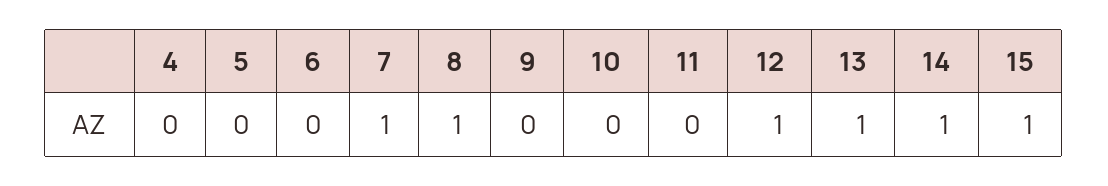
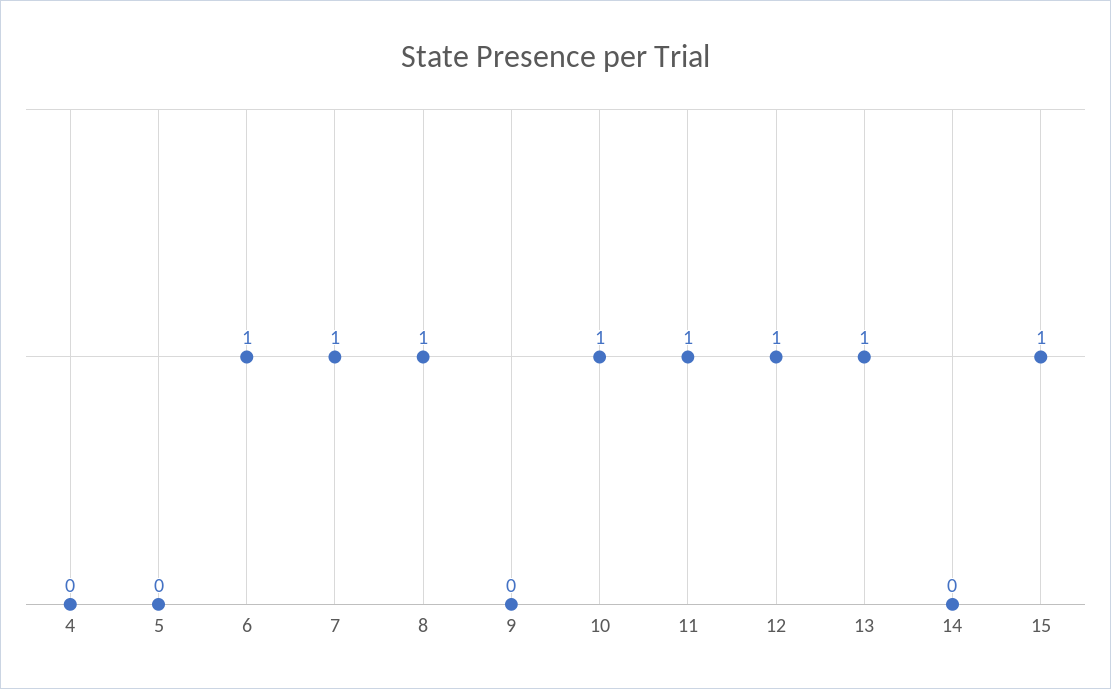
6: 0 -> 1
10: 0 -> 1
11: 0 -> 1
14: 1 -> 0

